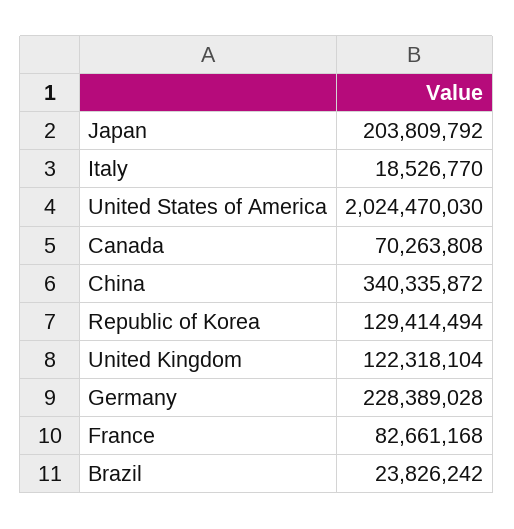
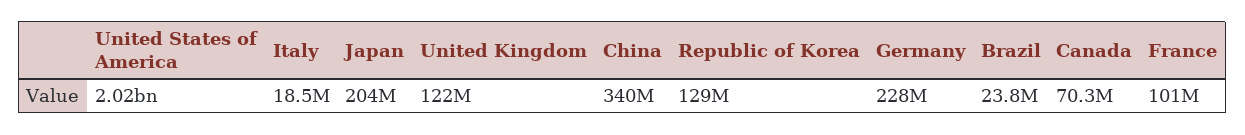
France: 82661168 -> 101000000

